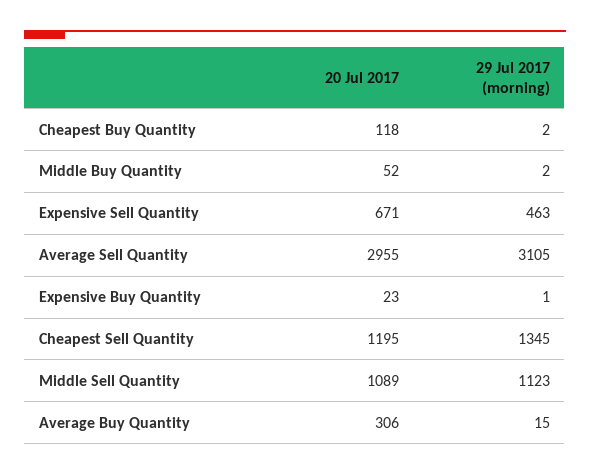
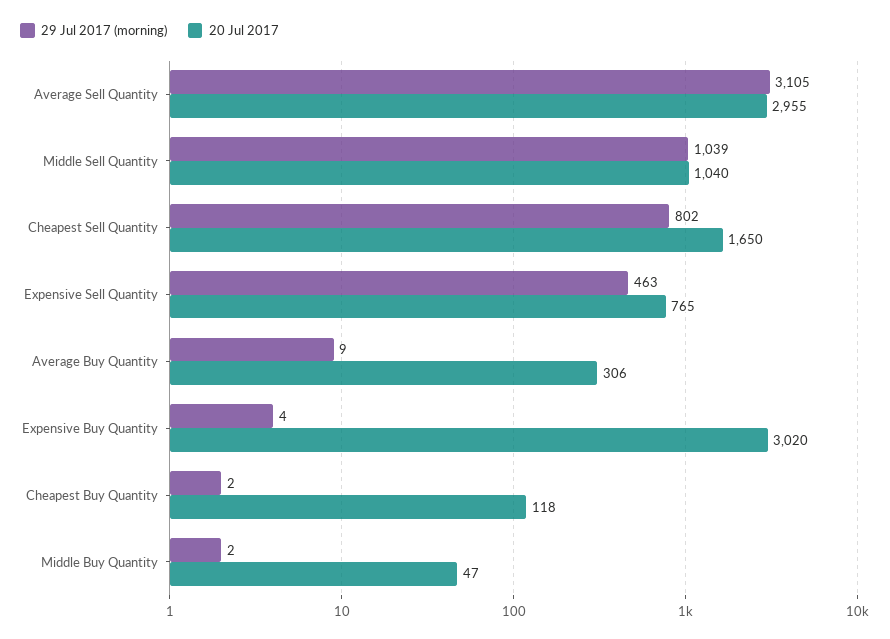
20 Jul 2017, Middle Buy Quantity: 52 -> 47
20 Jul 2017, Expensive Sell Quantity: 671 -> 765
20 Jul 2017, Expensive Buy Quantity: 23 -> 3020
29 Jul 2017 (morning), Expensive Buy Quantity: 1 -> 4
20 Jul 2017, Cheapest Sell Quantity: 1195 -> 1650
29 Jul 2017 (morning), Cheapest Sell Quantity: 1345 -> 802
20 Jul 2017, Middle Sell Quantity: 1089 -> 1040
29 Jul 2017 (morning), Middle Sell Quantity: 1123 -> 1039
29 Jul 2017 (morning), Average Buy Quantity: 15 -> 9

